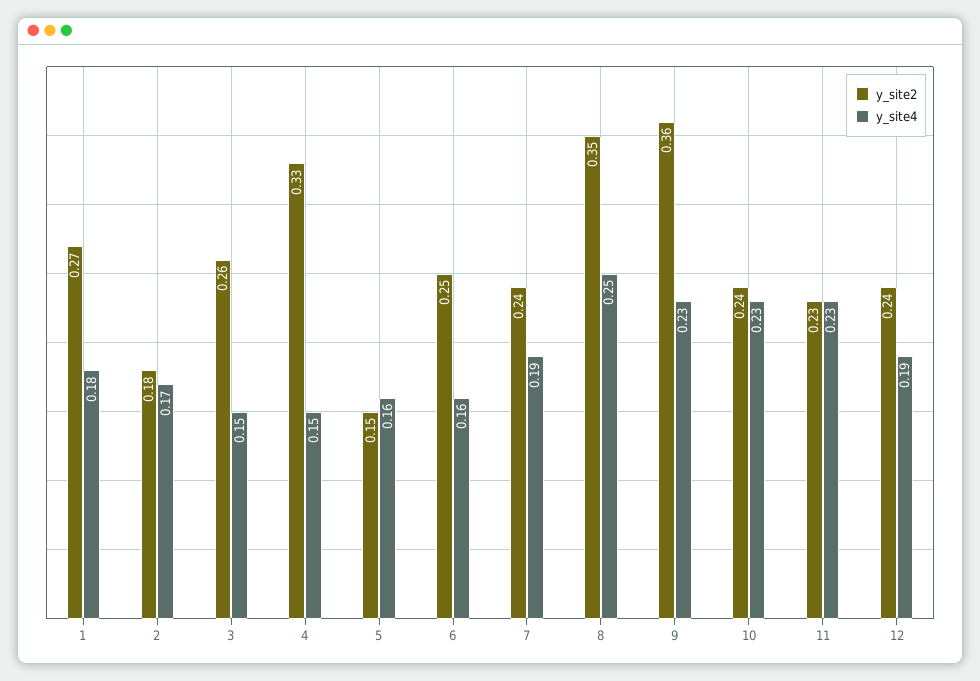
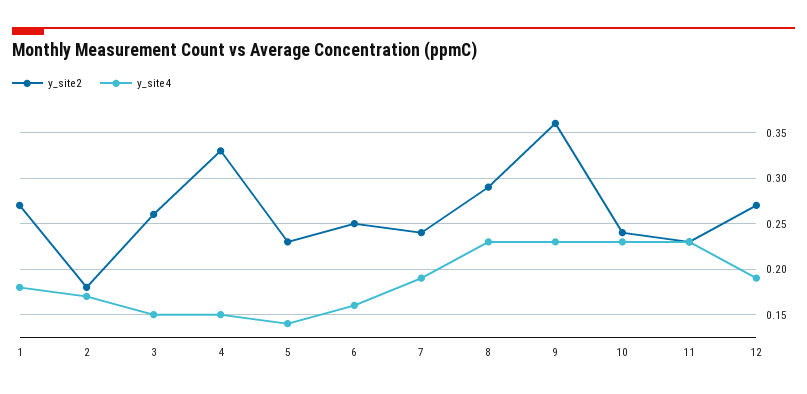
y_site2, 5: 0.15 -> 0.23
y_site4, 5: 0.16 -> 0.14
y_site2, 8: 0.35 -> 0.29
y_site4, 8: 0.25 -> 0.23
y_site2, 12: 0.24 -> 0.27

